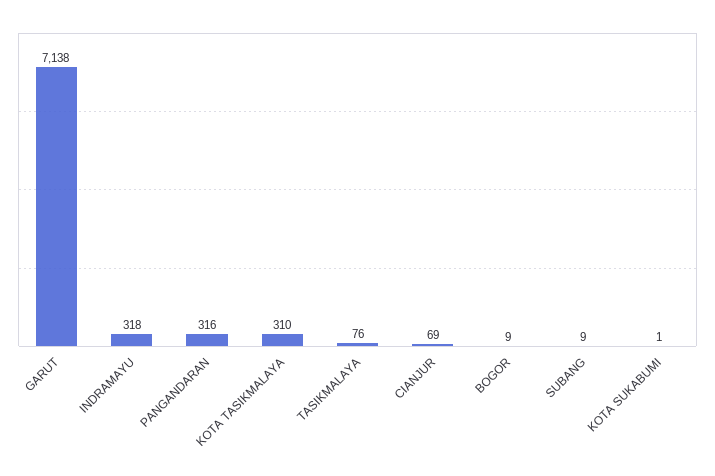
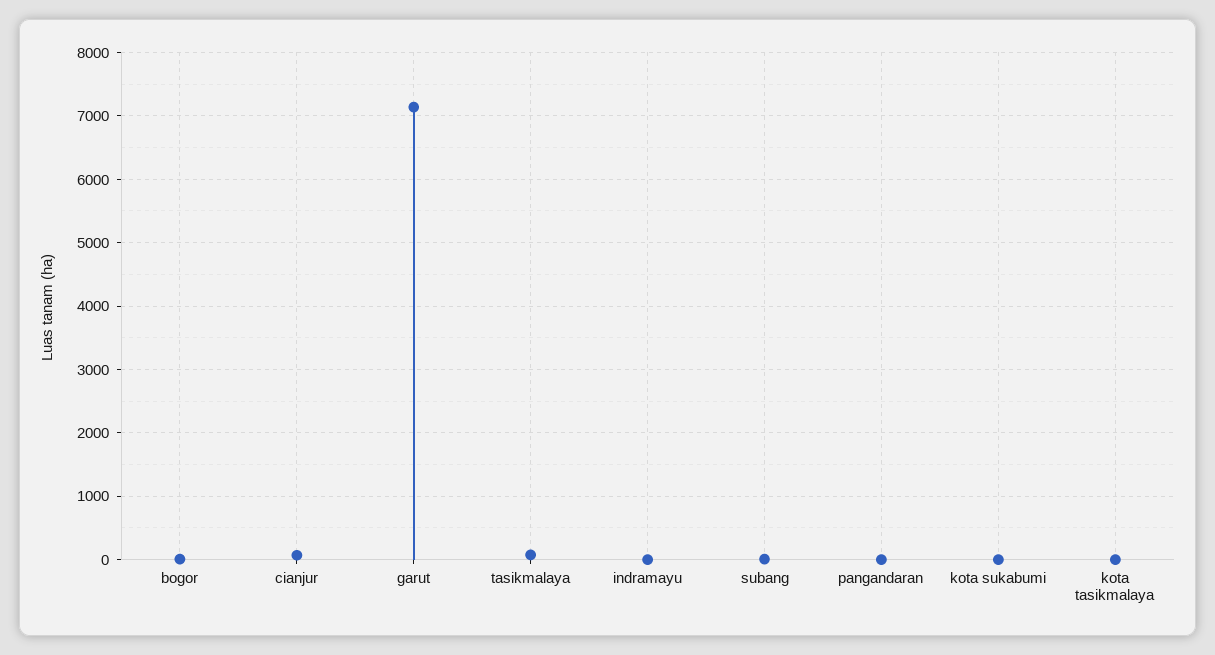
INDRAMAYU: 318 -> 0
PANGANDARAN: 316 -> 0
KOTA TASIKMALAYA: 310 -> 0

